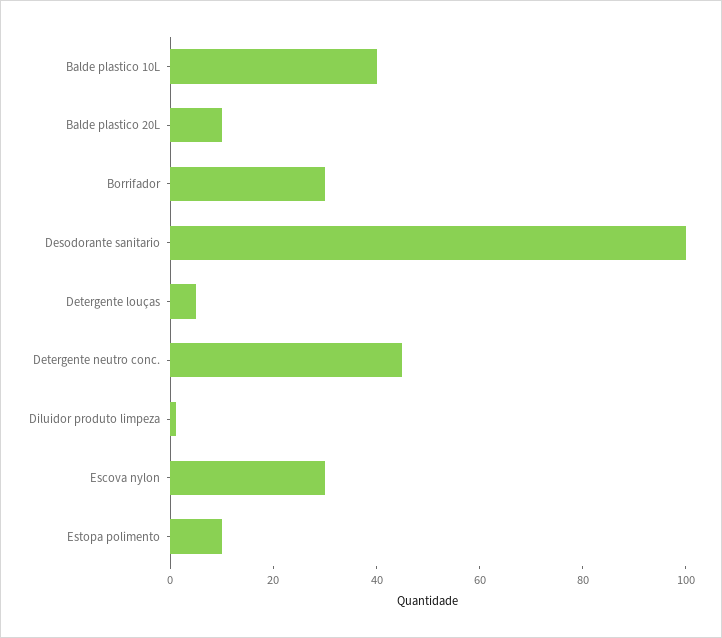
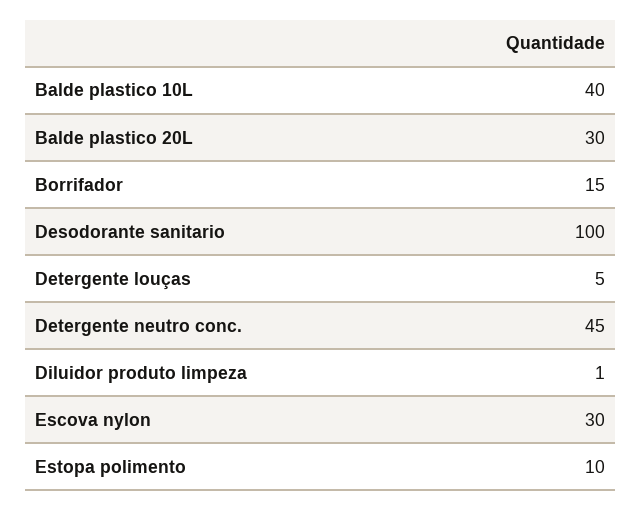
Balde plastico 20L: 10 -> 30
Borrifador: 30 -> 15

